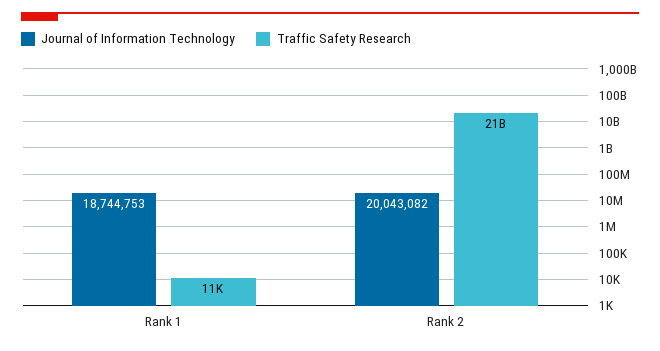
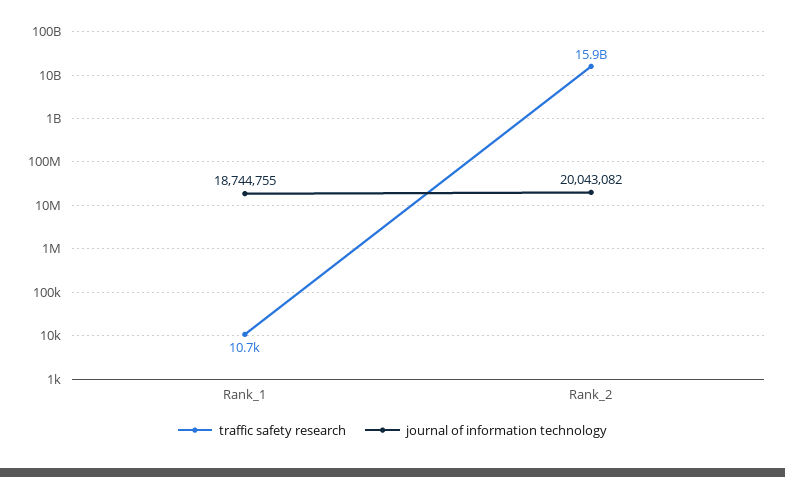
Journal of Information Technology, Rank 1: 18744753 -> 18744755
Traffic Safety Research, Rank 2: 21000000000 -> 15900000000

